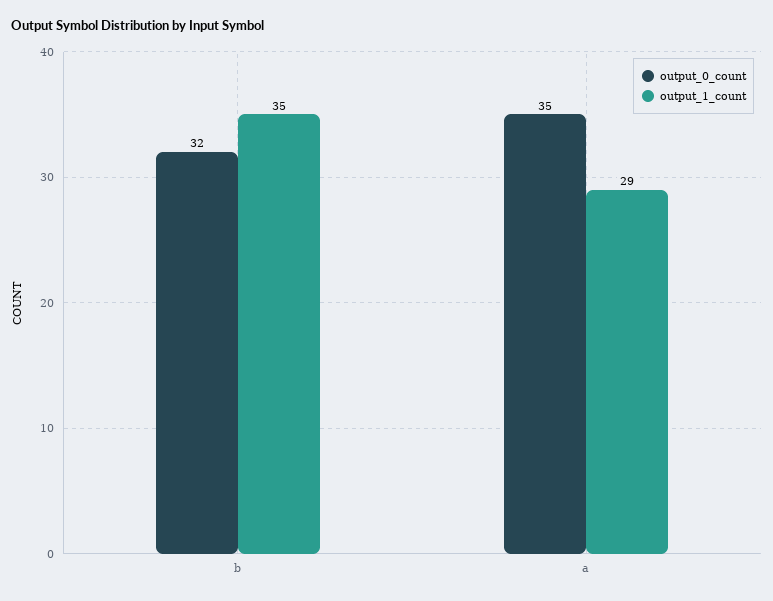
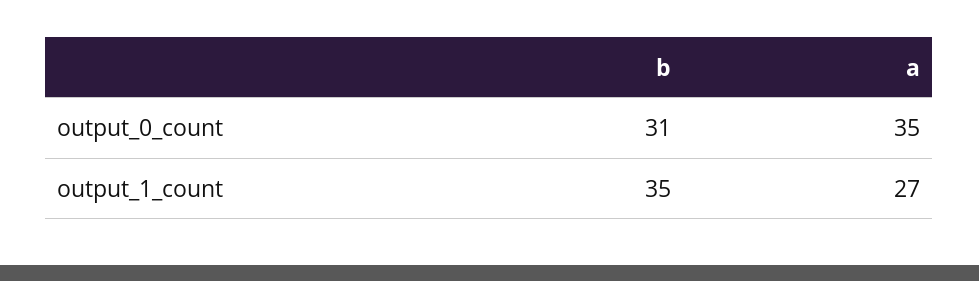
output_0_count, b: 32 -> 31
output_1_count, a: 29 -> 27

